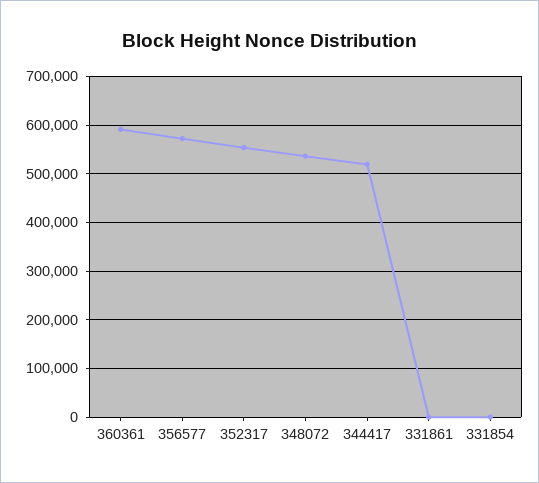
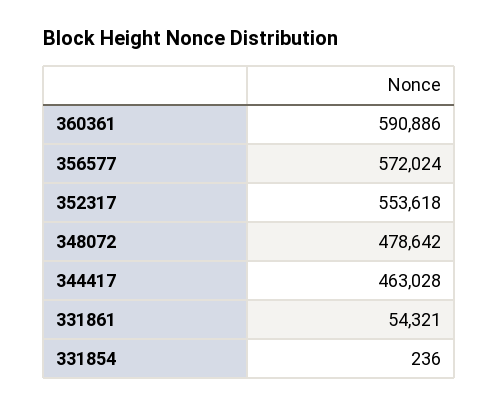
348072: 540000 -> 478642
344417: 520000 -> 463028
331861: 0 -> 54321

